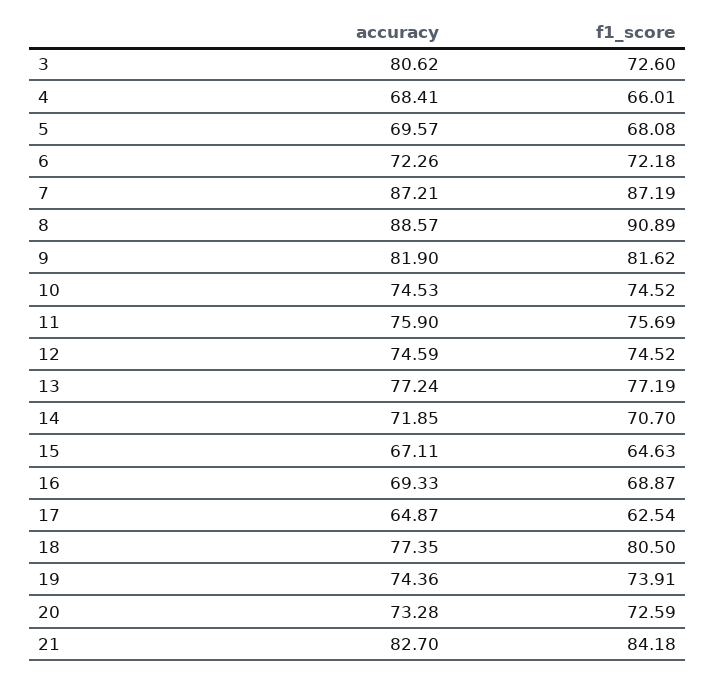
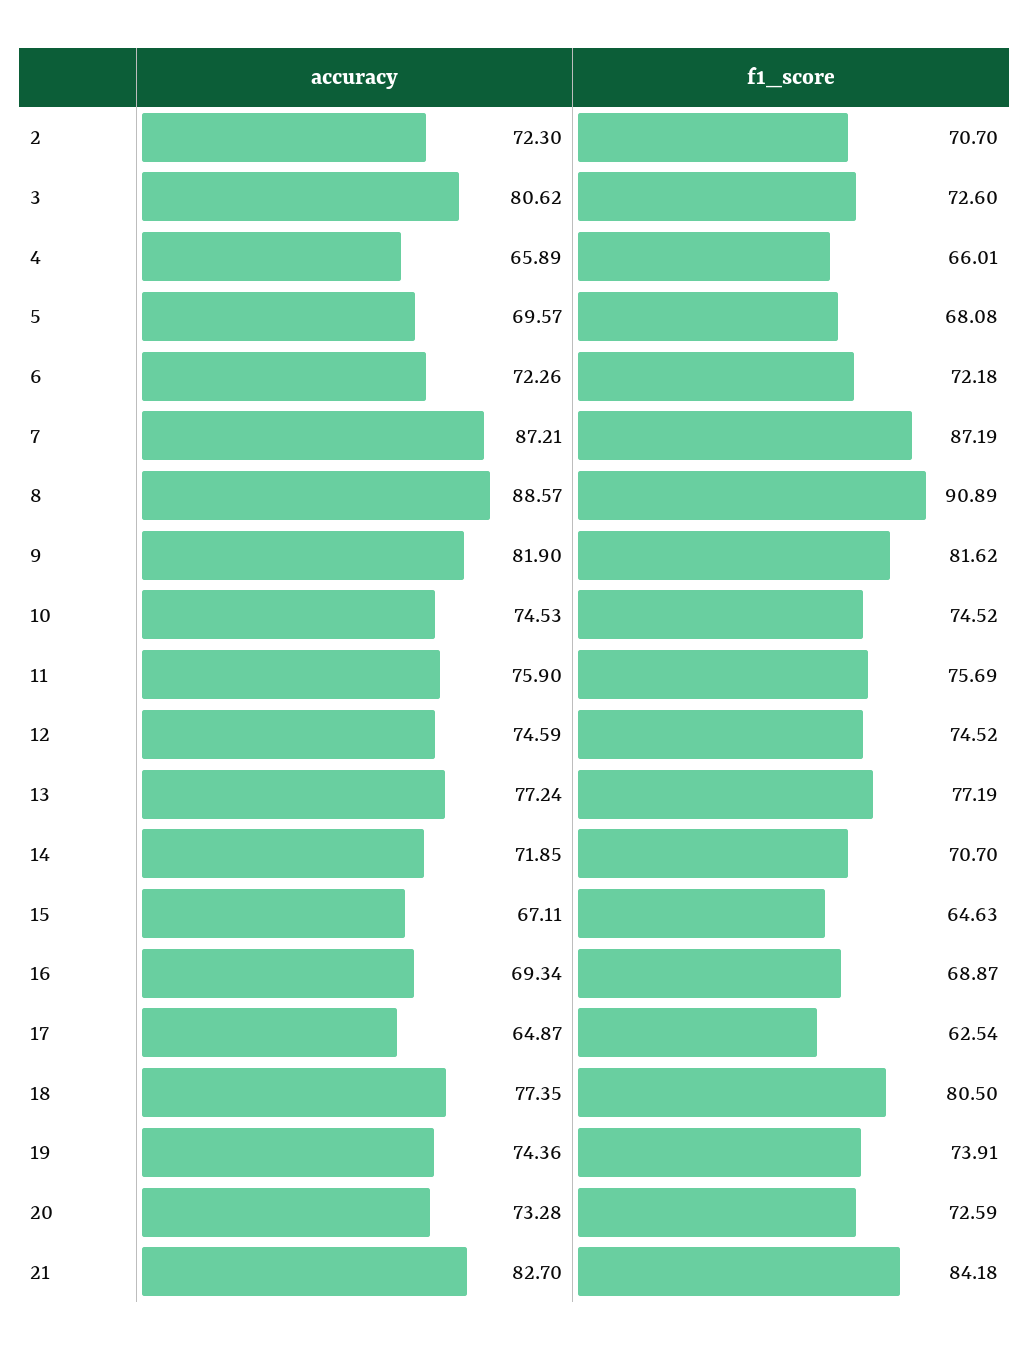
accuracy, 4: 68.41 -> 65.89
accuracy, 16: 69.33 -> 69.34
accuracy, 2: none -> 72.3
f1_score, 2: none -> 70.7

